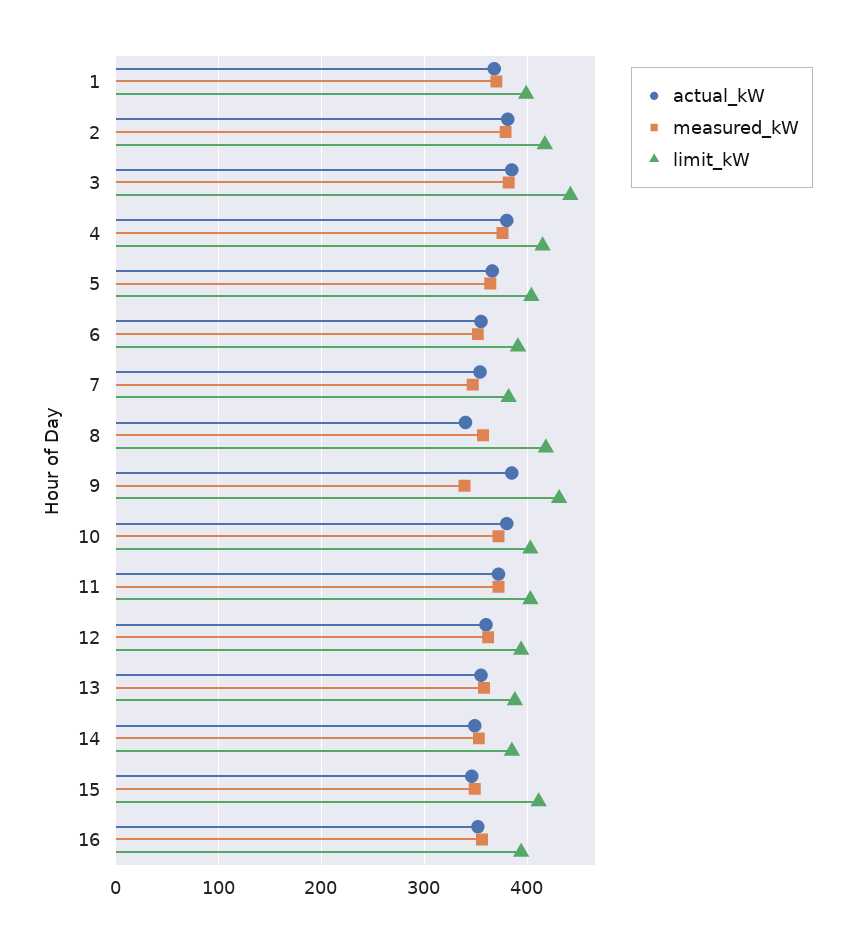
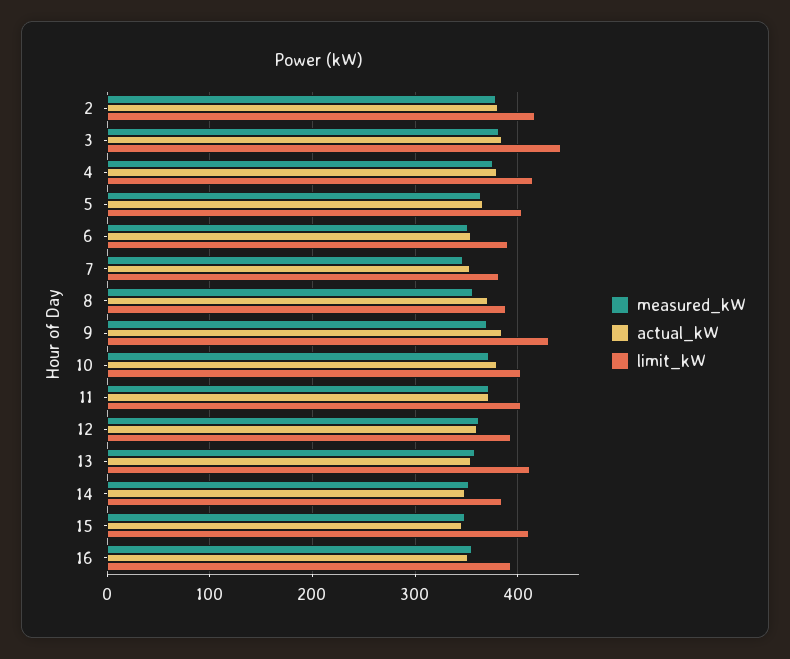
actual_kW, 1: 370 -> none
measured_kW, 1: 370 -> none
limit_kW, 1: 400 -> none
actual_kW, 8: 340 -> 370
limit_kW, 8: 420 -> 390
measured_kW, 9: 340 -> 370
limit_kW, 13: 390 -> 410

